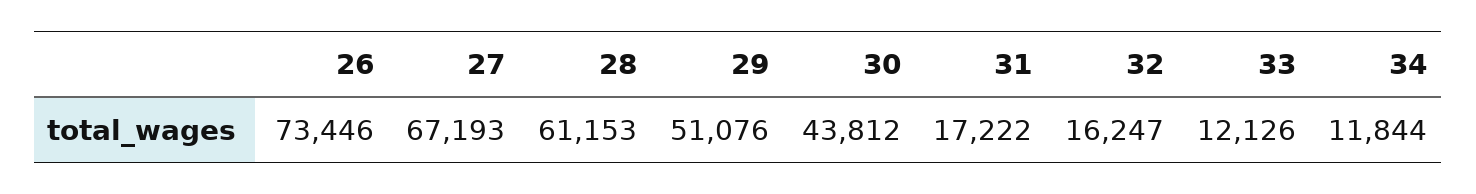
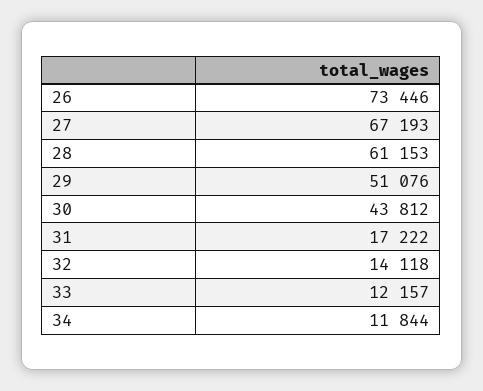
32: 16247 -> 14118
33: 12126 -> 12157

